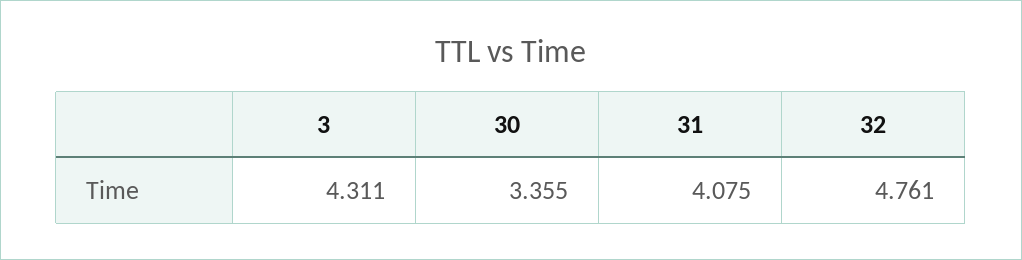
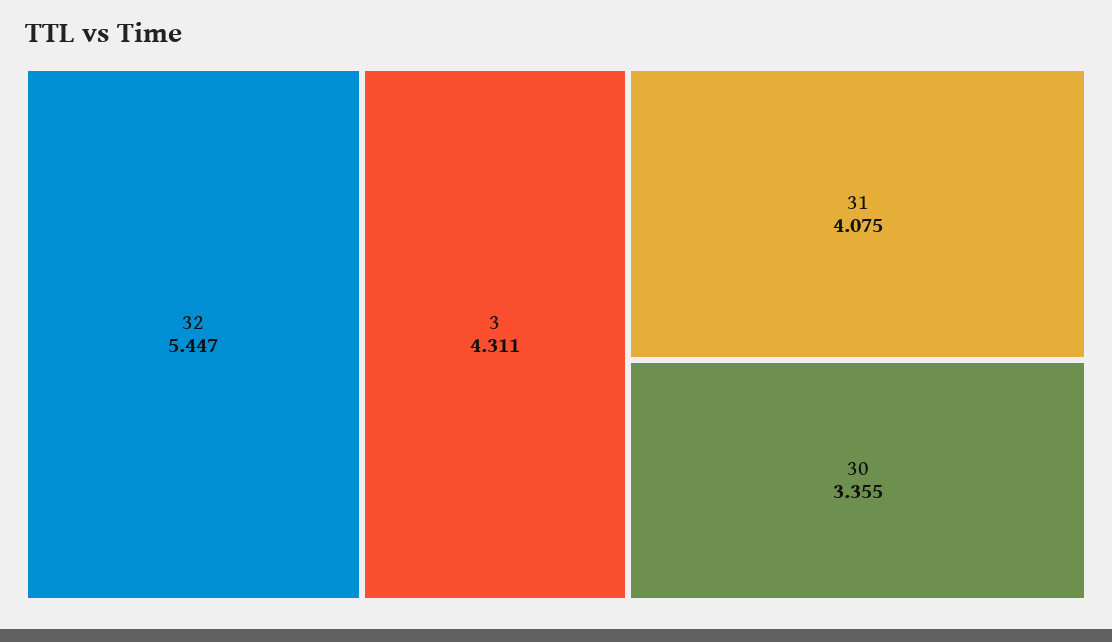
32: 4.761 -> 5.447

